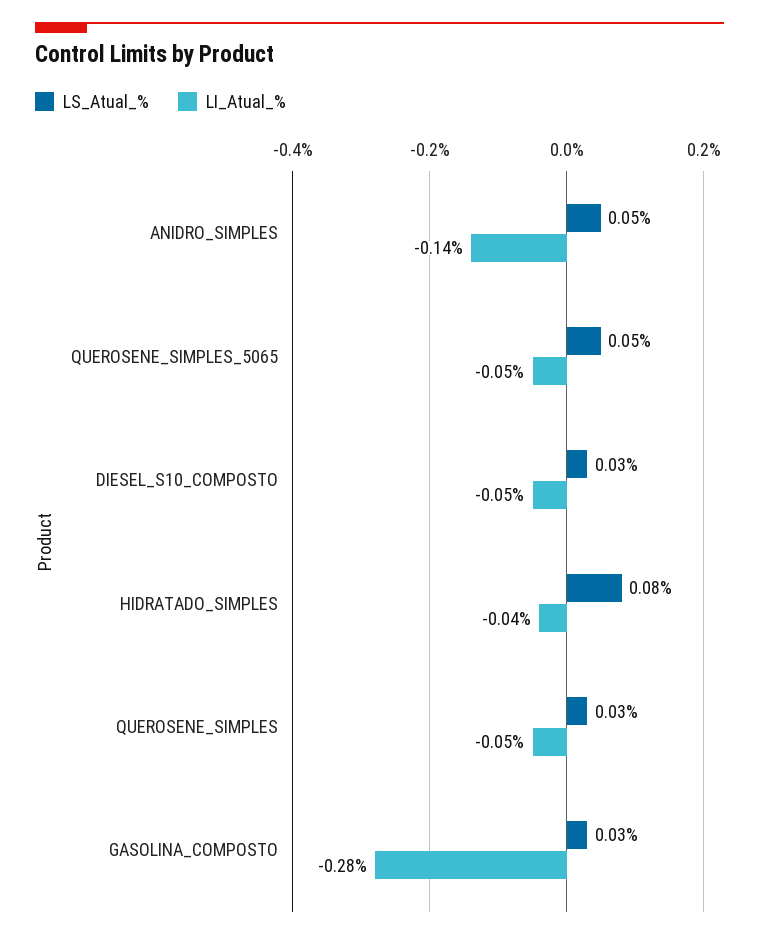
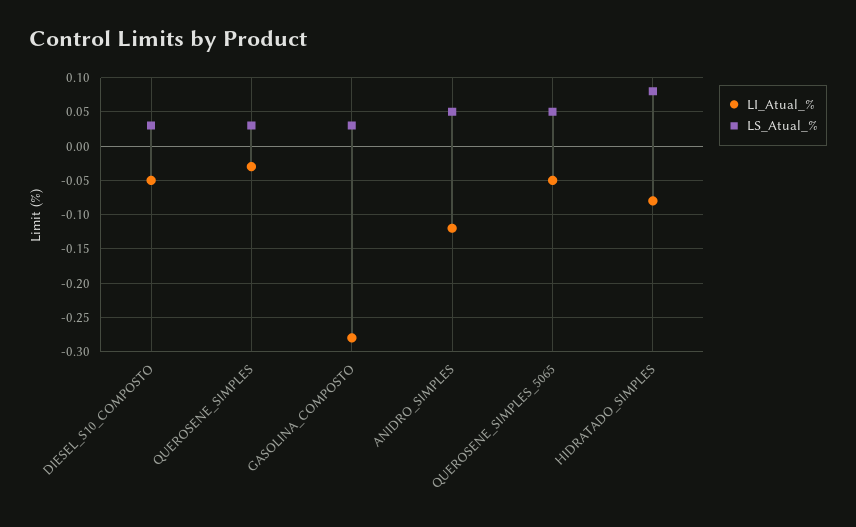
LI_Atual_%, ANIDRO_SIMPLES: -0.14 -> -0.12
LI_Atual_%, HIDRATADO_SIMPLES: -0.04 -> -0.08
LI_Atual_%, QUEROSENE_SIMPLES: -0.05 -> -0.03

